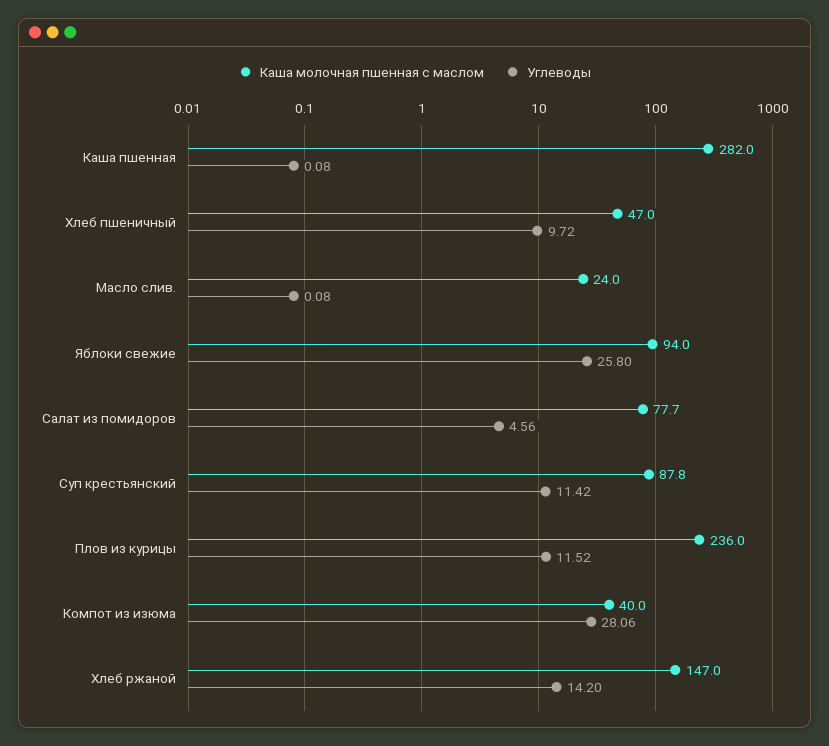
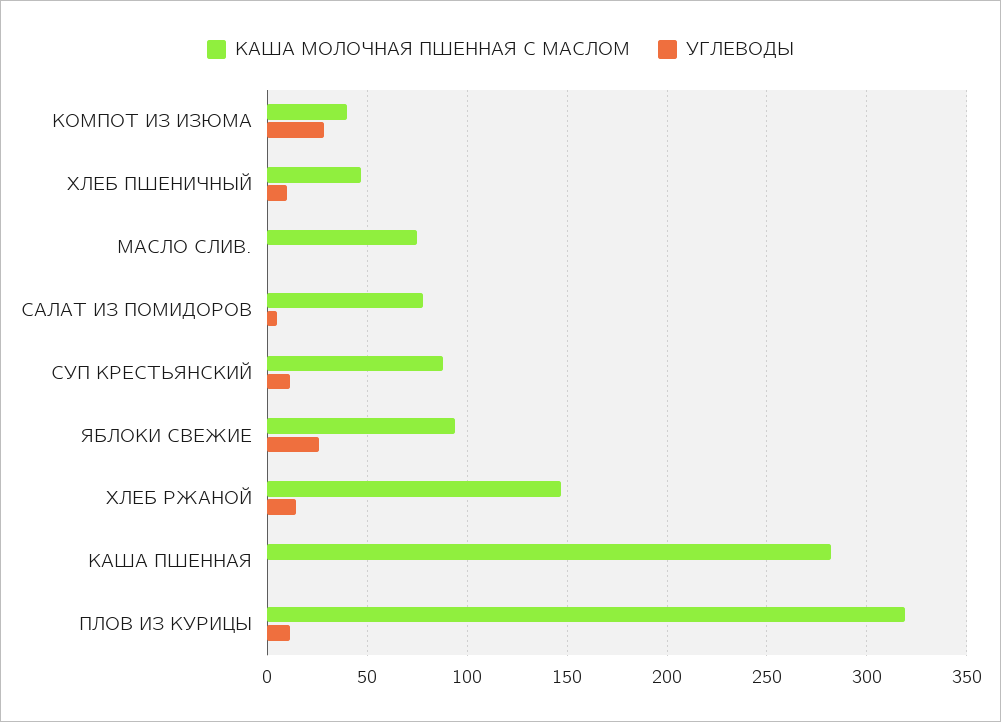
Каша молочная пшенная с маслом, Масло слив.: 24 -> 75
Каша молочная пшенная с маслом, Плов из курицы: 236 -> 320

